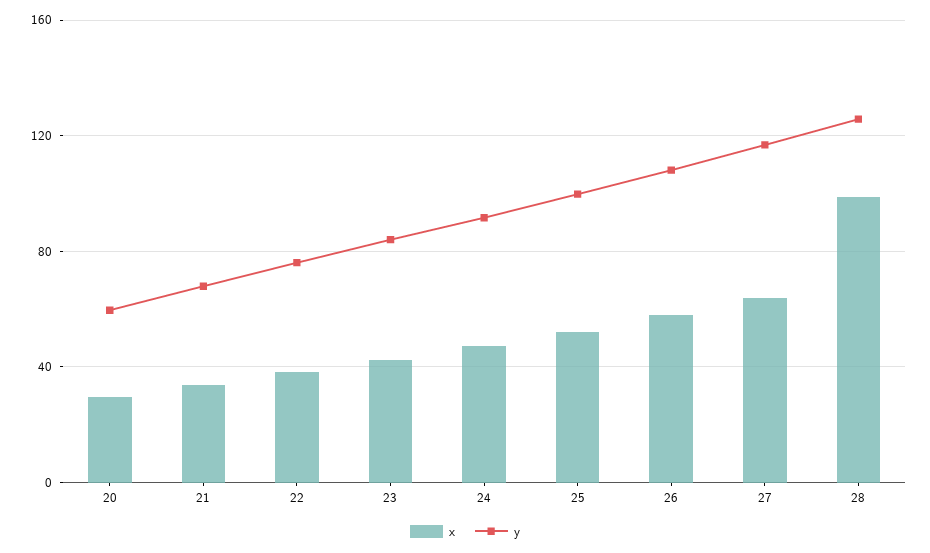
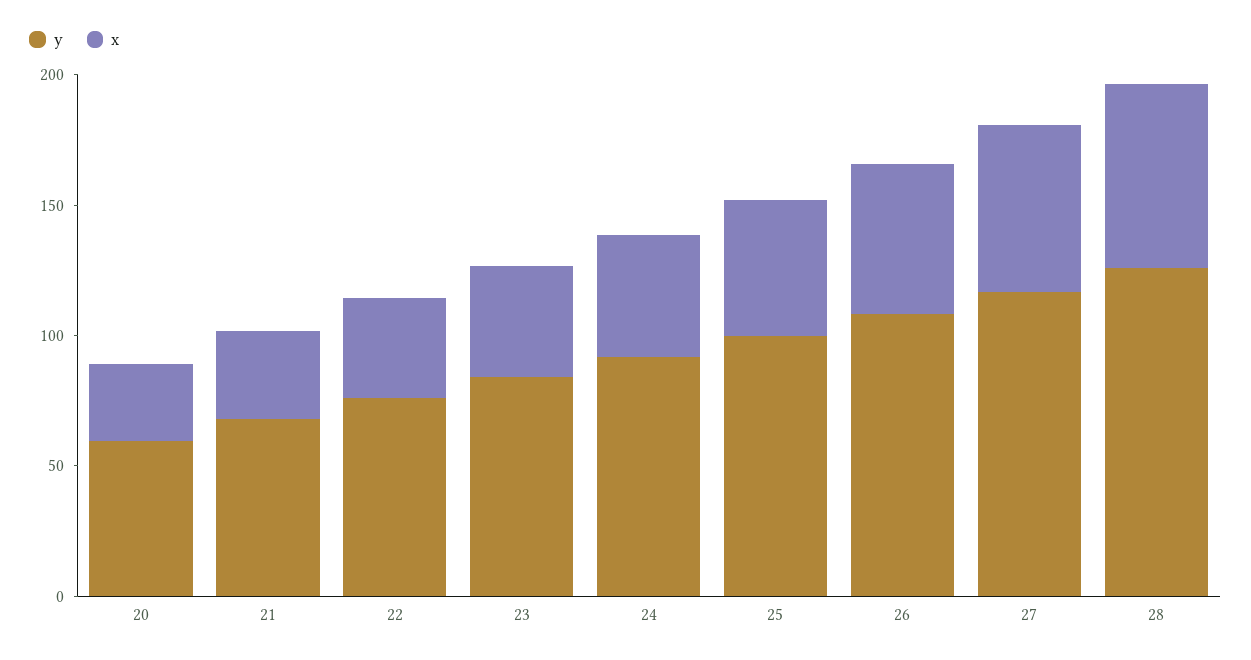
x, 28: 100 -> 70

